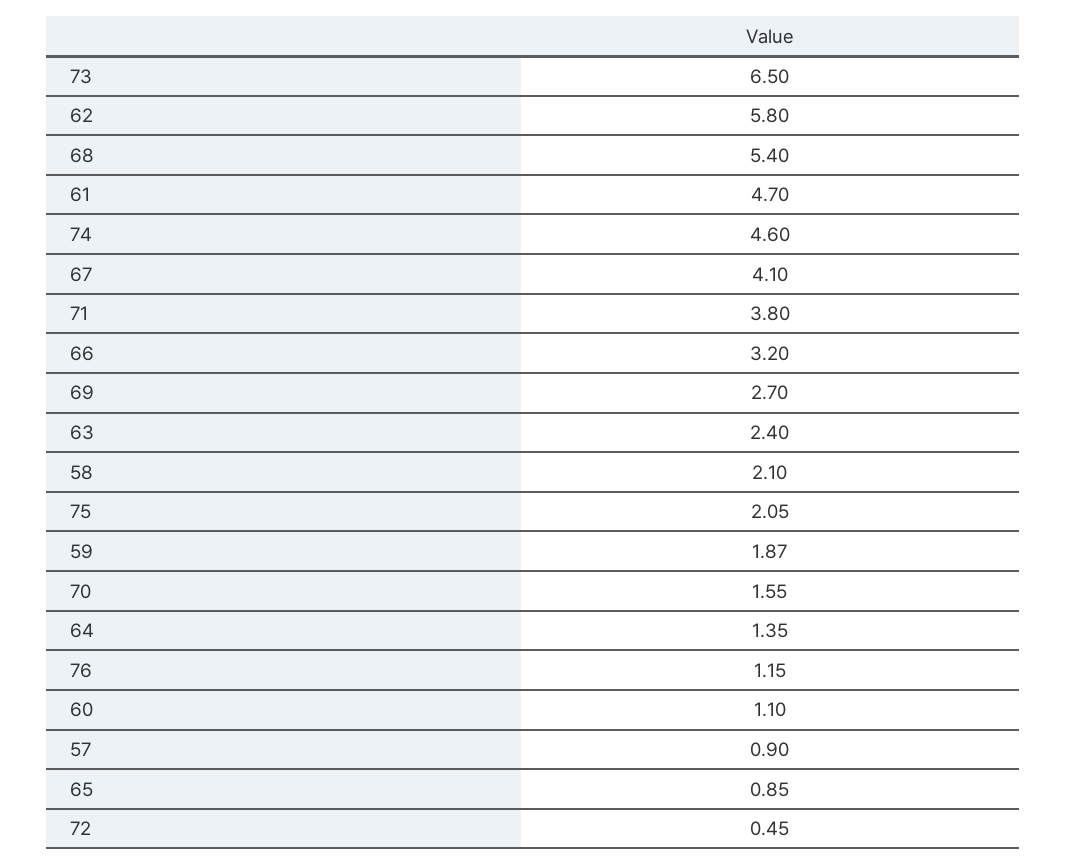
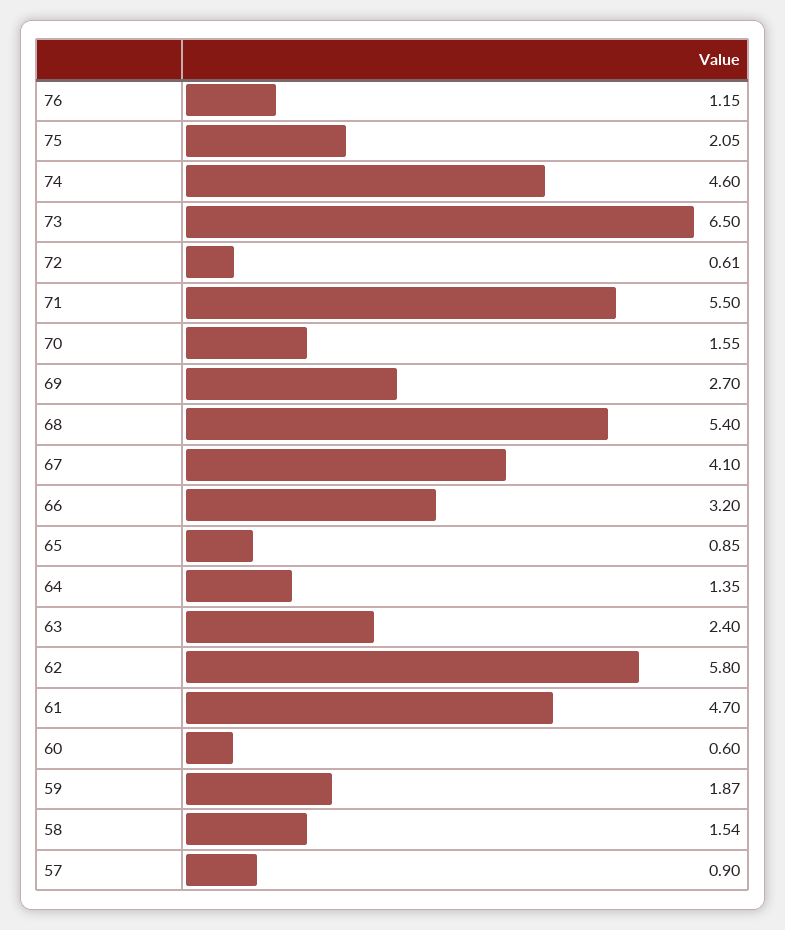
71: 3.8 -> 5.5
58: 2.1 -> 1.54
60: 1.1 -> 0.6
72: 0.45 -> 0.61

